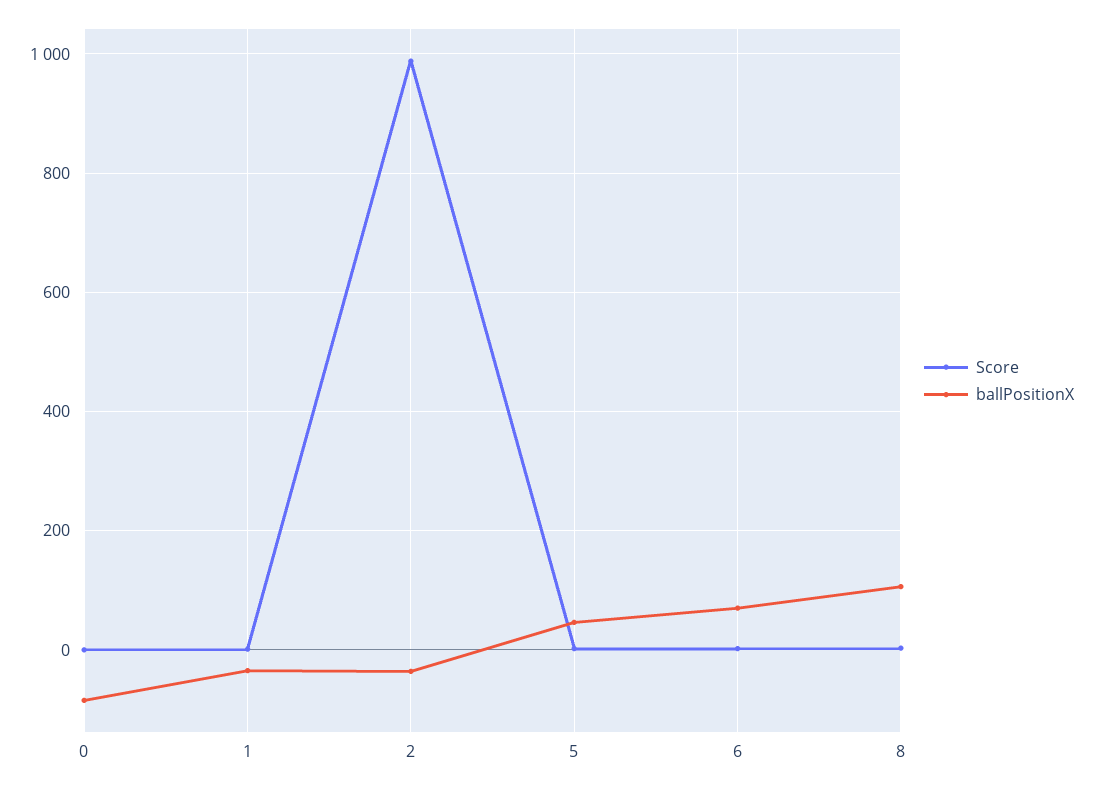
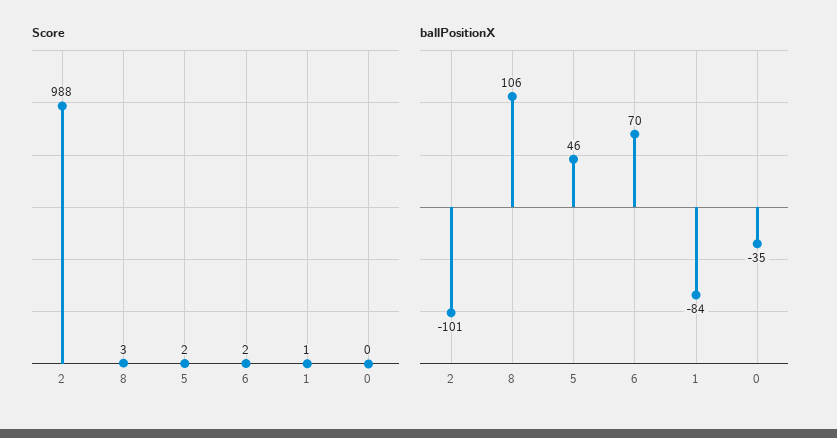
ballPositionX, 0: -80 -> -35
ballPositionX, 1: -40 -> -84
ballPositionX, 2: -40 -> -101

